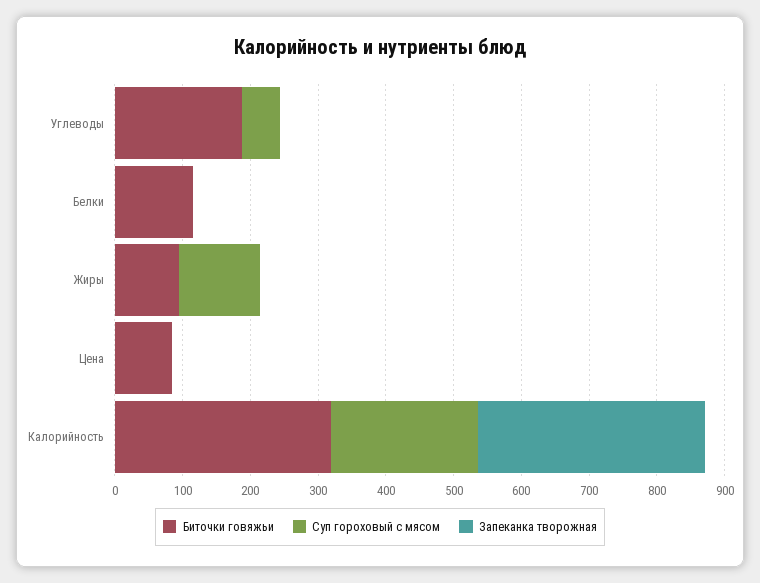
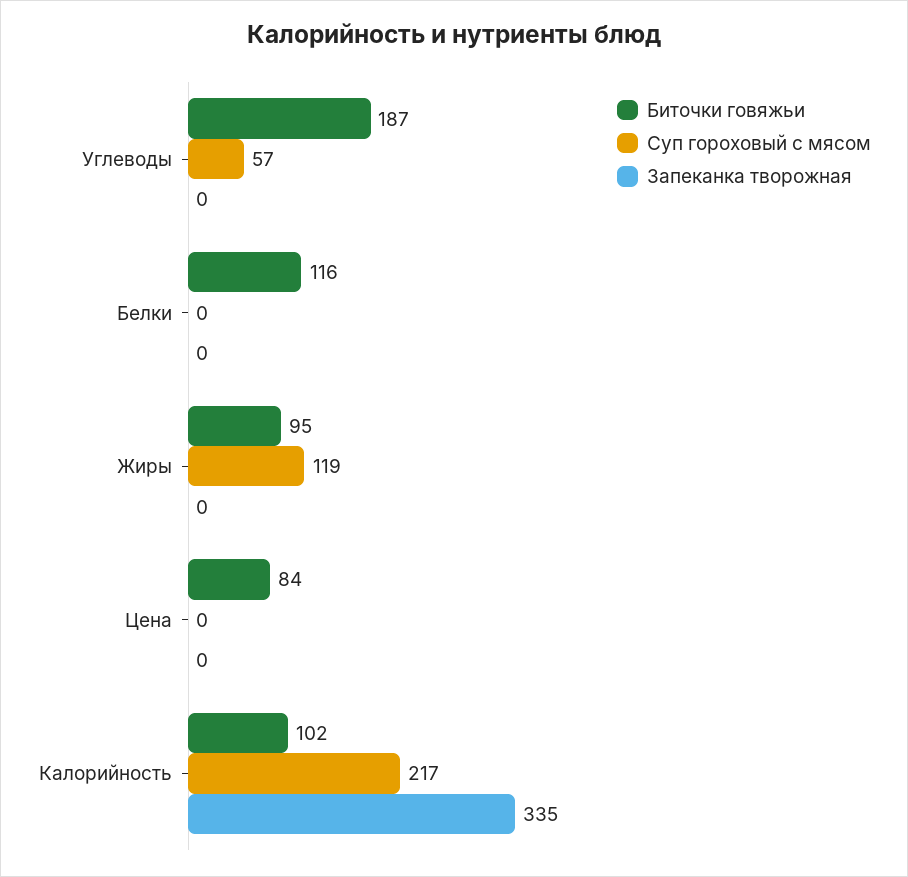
Биточки говяжьи, Калорийность: 320 -> 102

